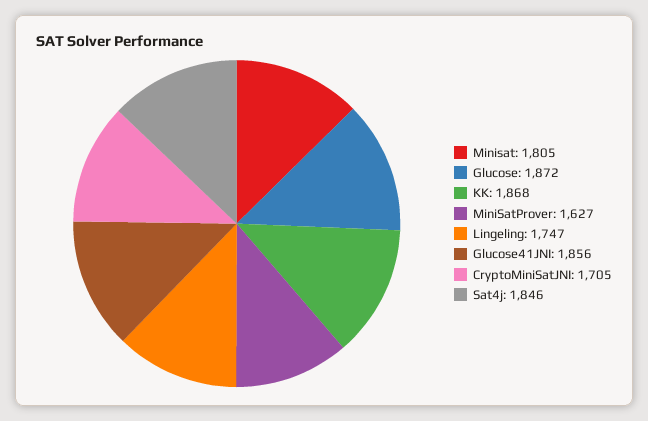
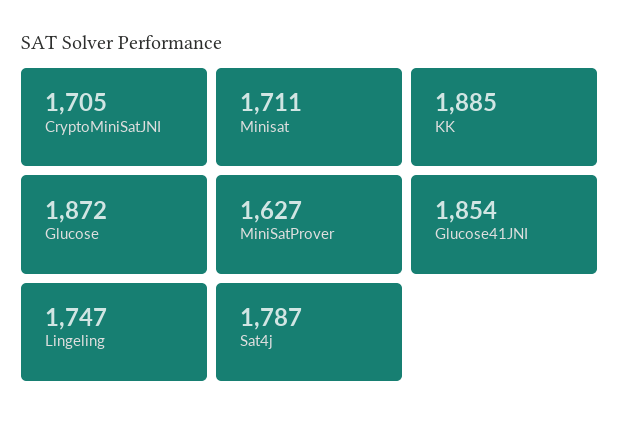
Minisat: 1805 -> 1711
KK: 1868 -> 1885
Glucose41JNI: 1856 -> 1854
Sat4j: 1846 -> 1787

